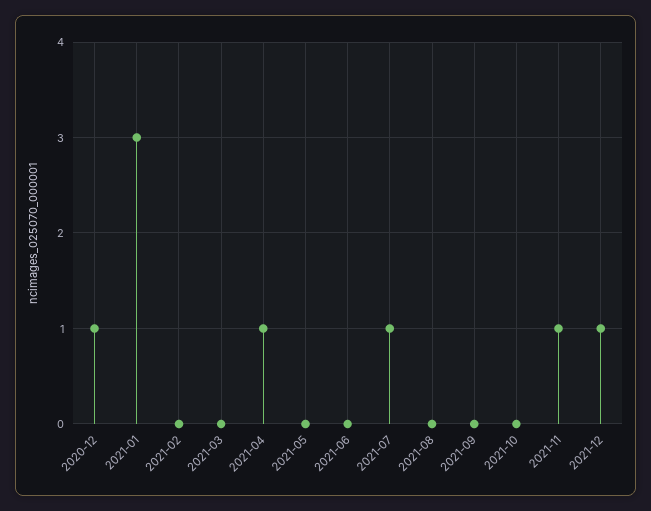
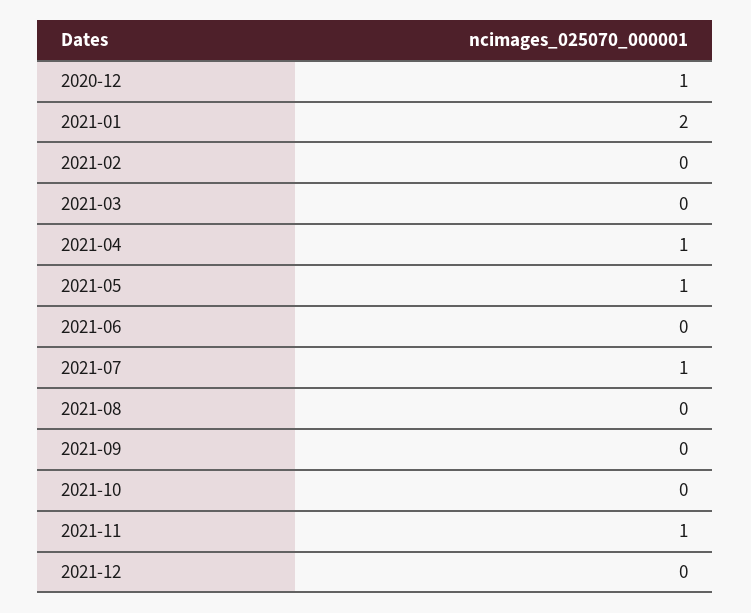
2021-01: 3 -> 2
2021-05: 0 -> 1
2021-12: 1 -> 0

